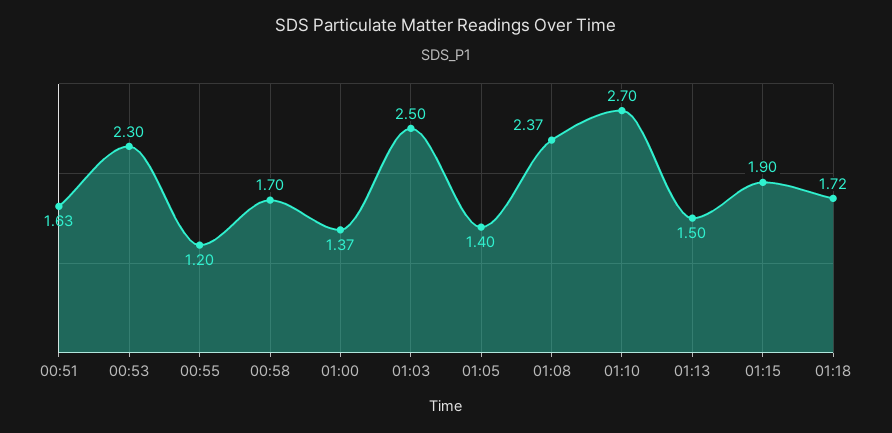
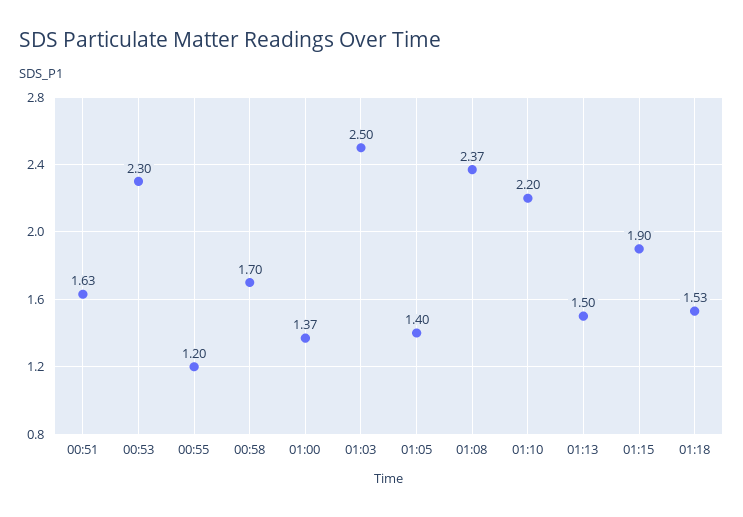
01:10: 2.7 -> 2.2
01:18: 1.72 -> 1.53

